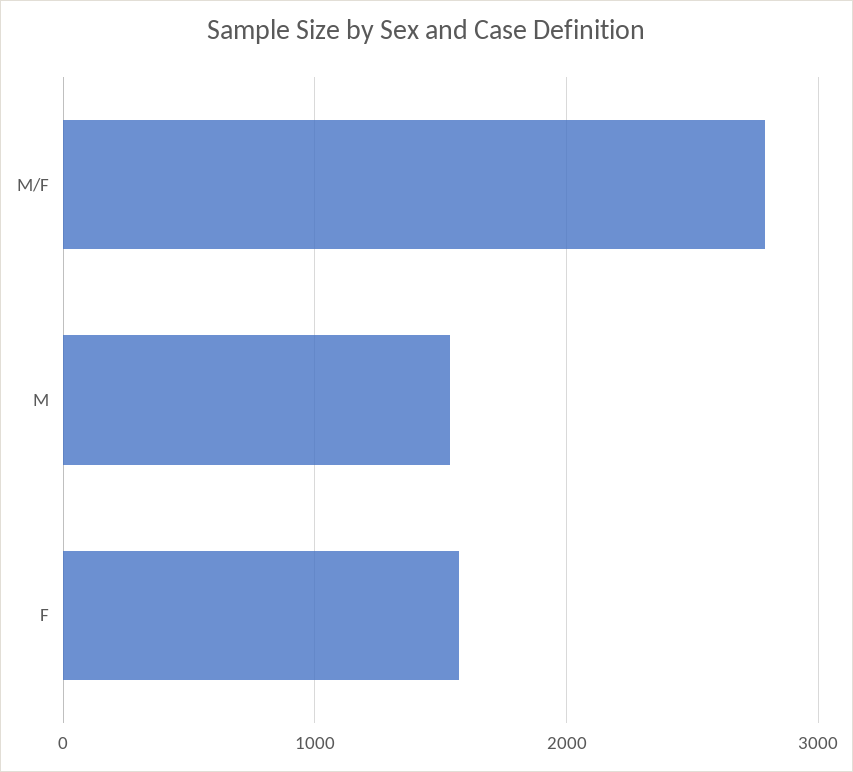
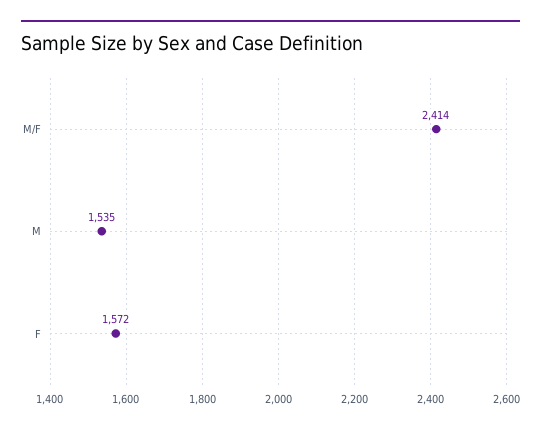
M/F: 2800 -> 2414

